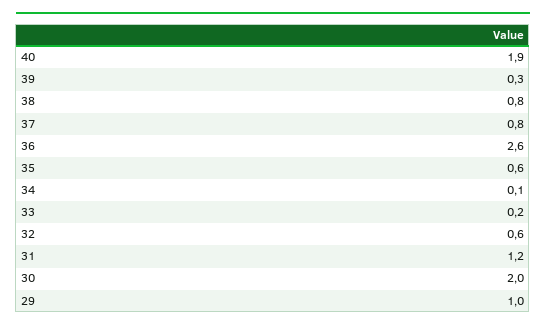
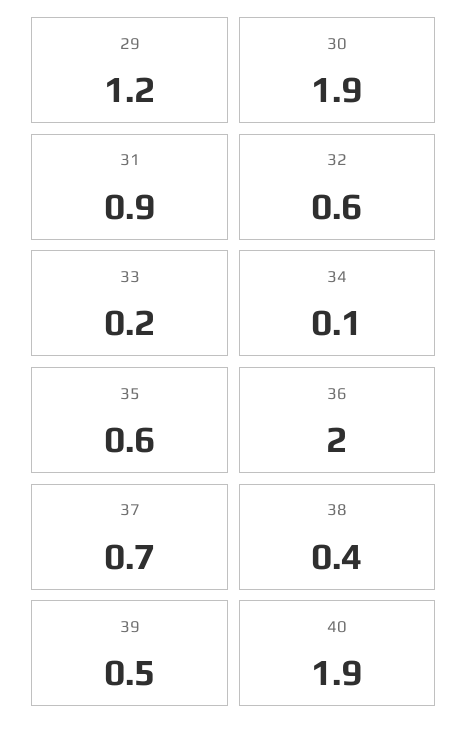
39: 0.3 -> 0.5
38: 0.8 -> 0.4
37: 0.8 -> 0.7
36: 2.6 -> 2
31: 1.2 -> 0.9
30: 2 -> 1.9
29: 1 -> 1.2

